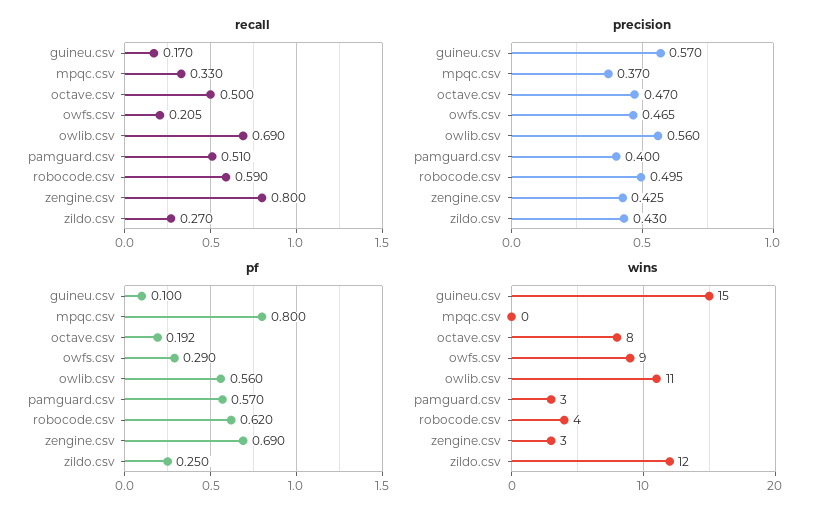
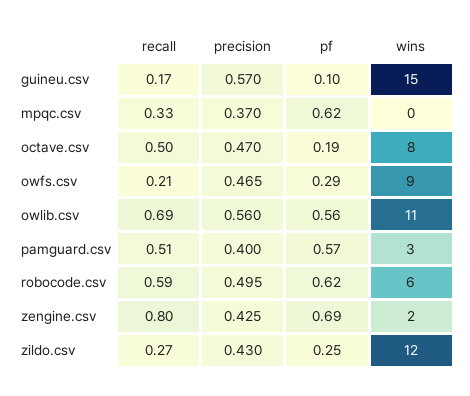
pf, mpqc.csv: 0.8 -> 0.62
wins, robocode.csv: 4 -> 6
wins, zengine.csv: 3 -> 2

